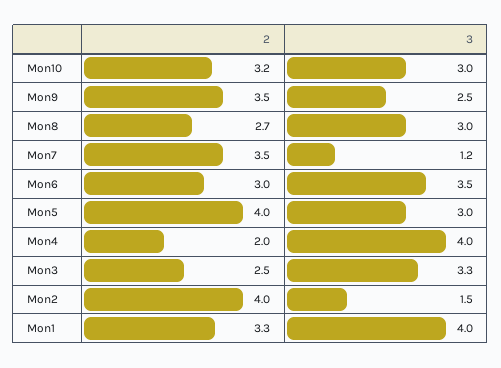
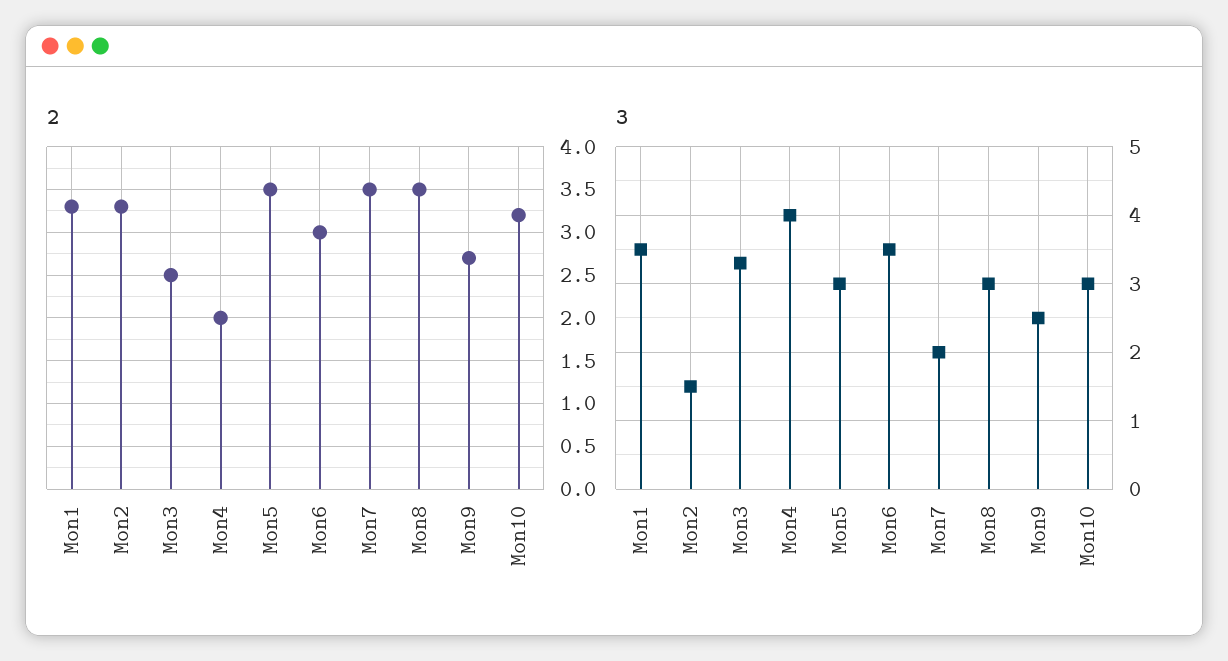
2, Mon9: 3.5 -> 2.7
2, Mon8: 2.7 -> 3.5
3, Mon7: 1.2 -> 2
2, Mon5: 4 -> 3.5
2, Mon2: 4 -> 3.3
3, Mon1: 4 -> 3.5

